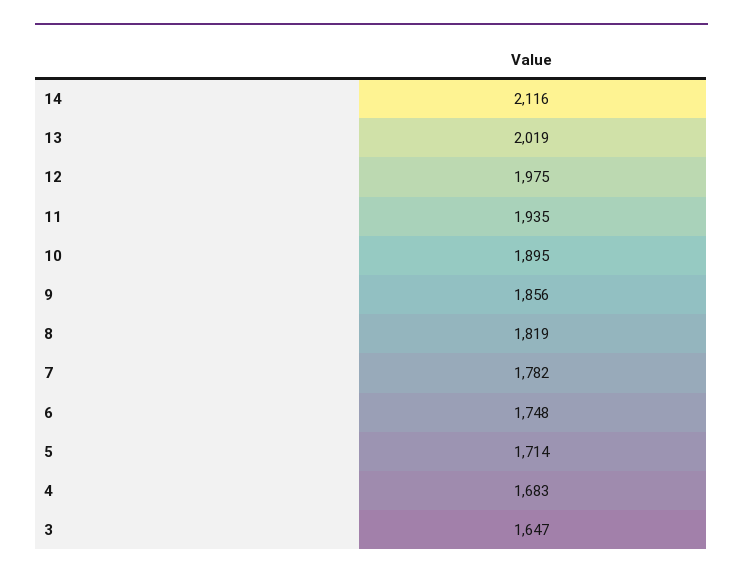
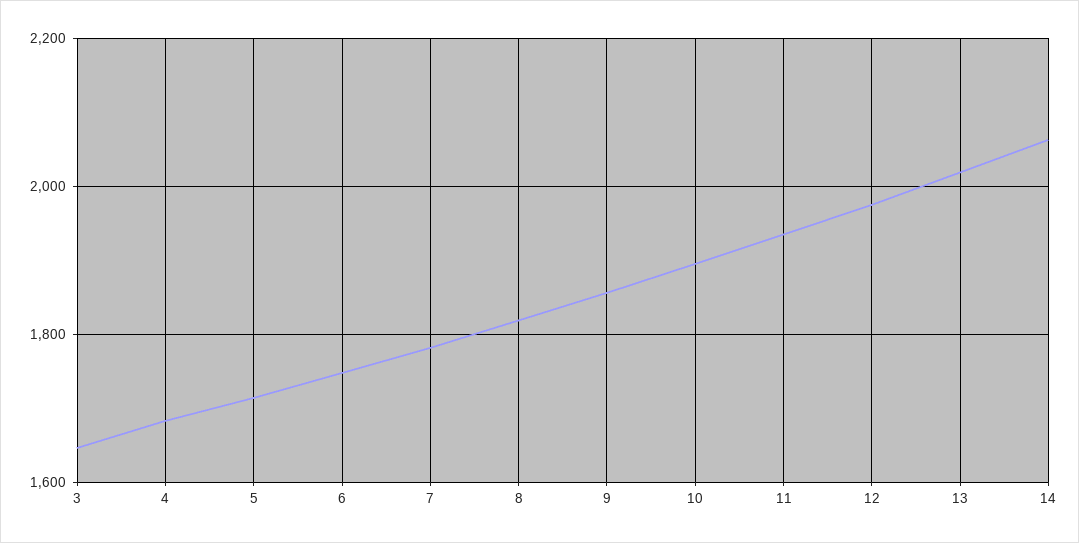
14: 2116 -> 2060

